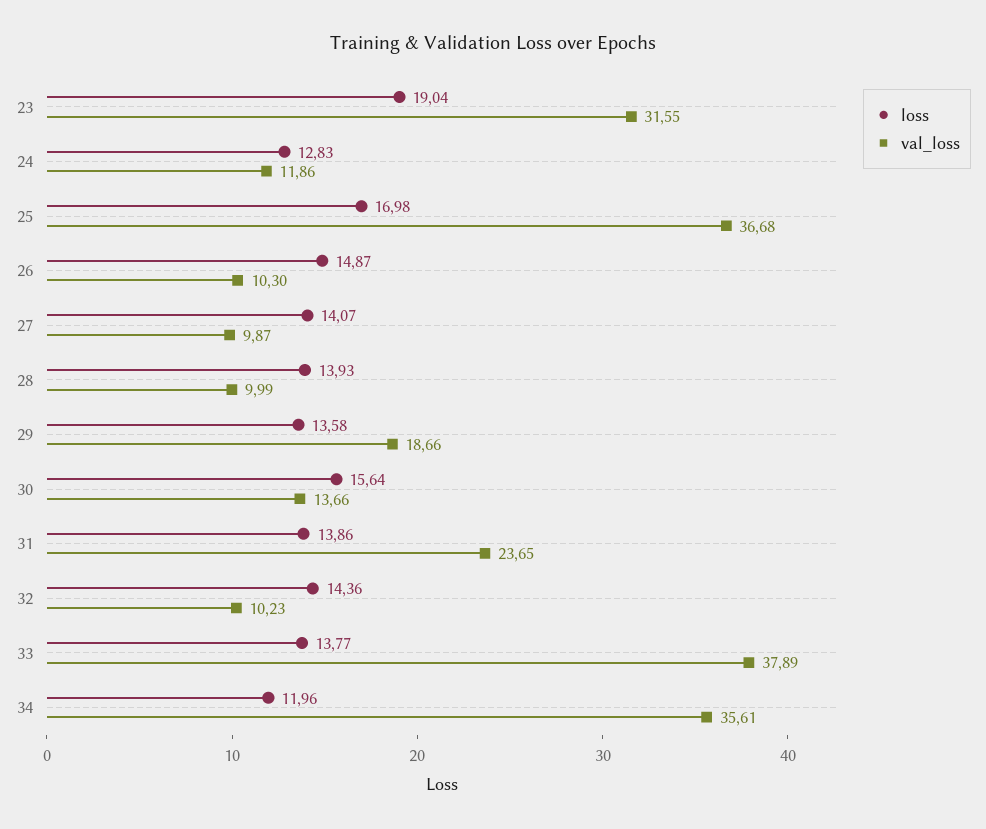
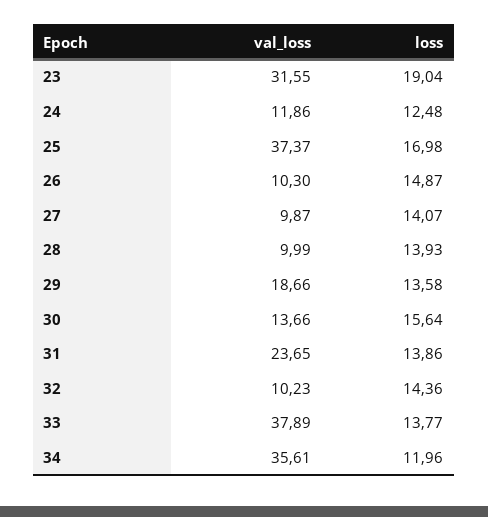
loss, 24: 12.83 -> 12.48
val_loss, 25: 36.68 -> 37.37

